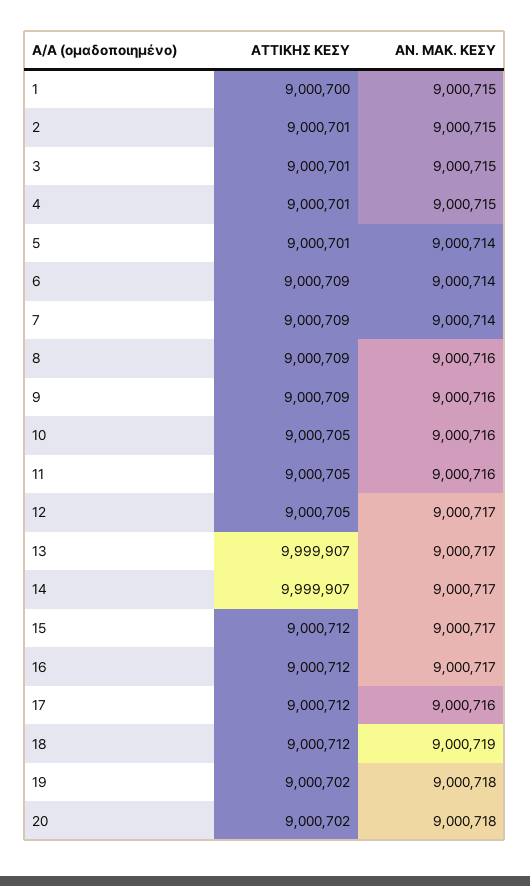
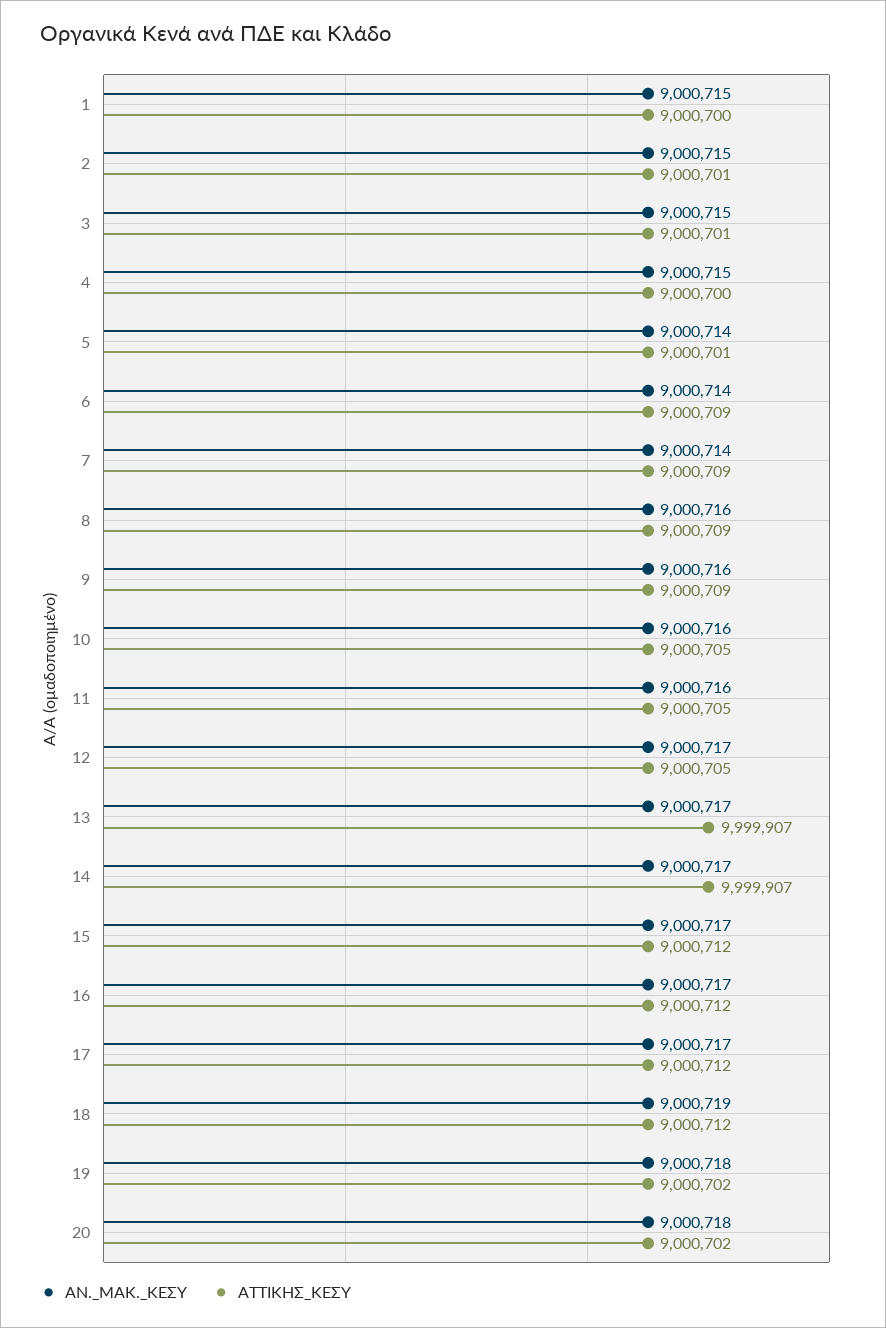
ΑΤΤΙΚΗΣ ΚΕΣΥ, 4: 9000701 -> 9000700
ΑΝ. ΜΑΚ. ΚΕΣΥ, 17: 9000716 -> 9000717

